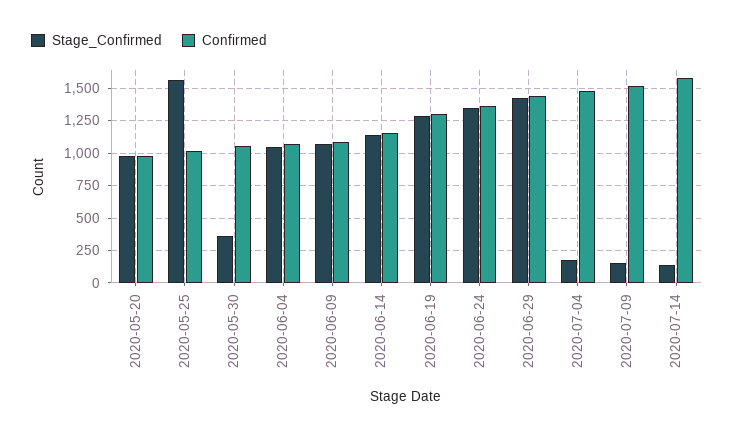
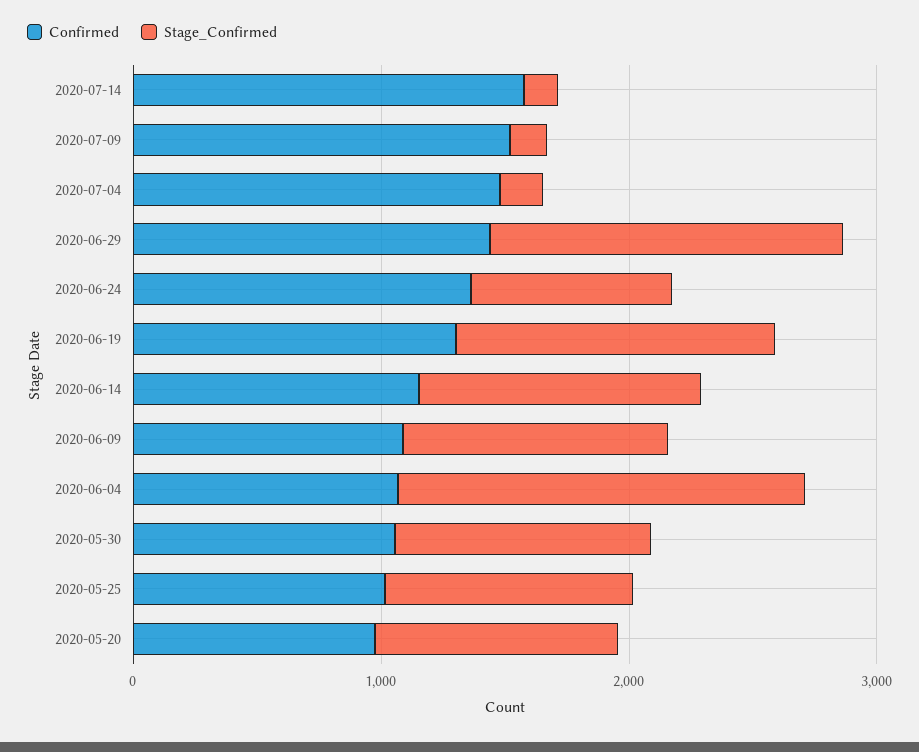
Stage_Confirmed, 2020-05-25: 1550 -> 1000
Stage_Confirmed, 2020-05-30: 350 -> 1000
Stage_Confirmed, 2020-06-04: 1050 -> 1600
Stage_Confirmed, 2020-06-24: 1350 -> 800

